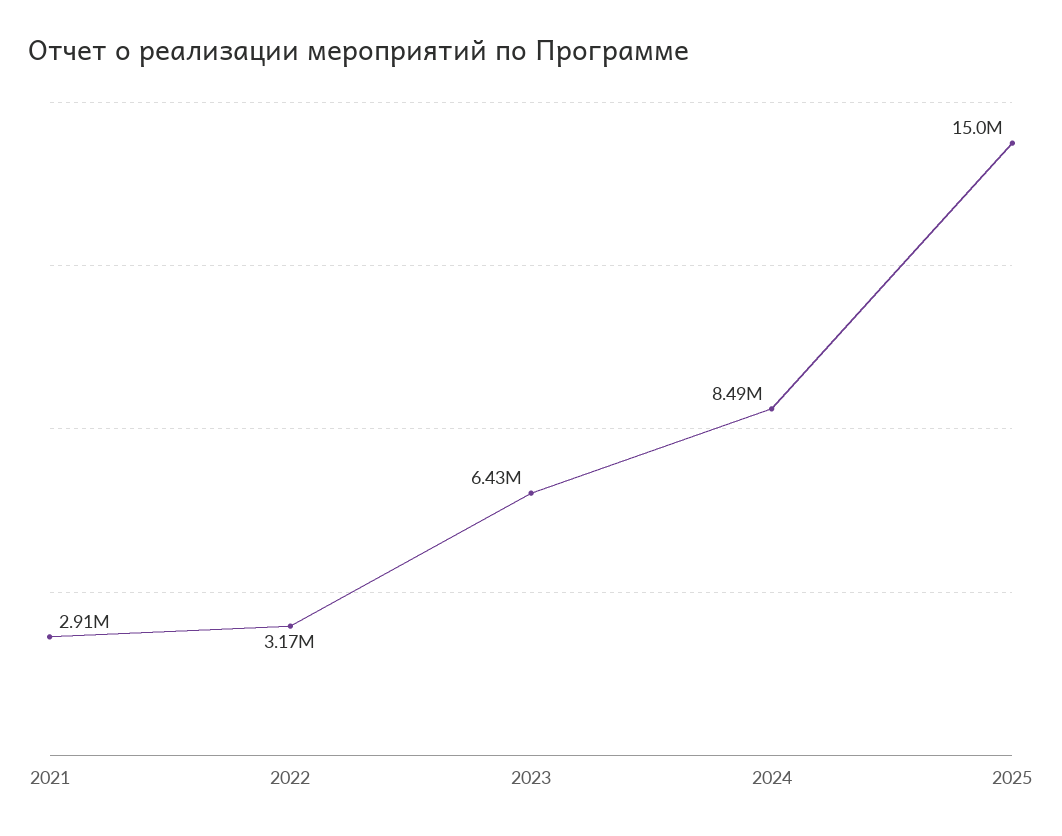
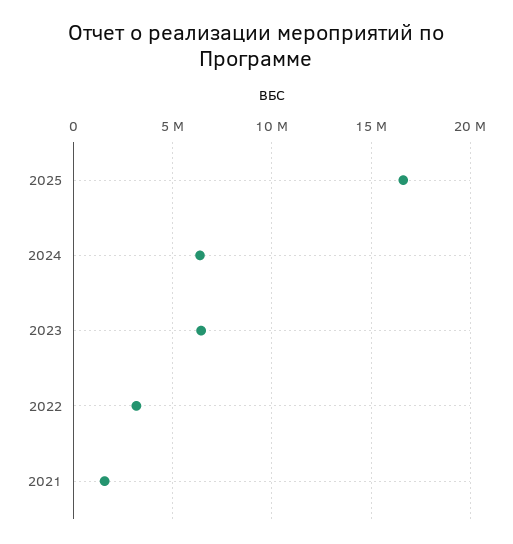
2021: 2910000 -> 1500000
2024: 8490000 -> 6500000
2025: 15000000 -> 16500000

